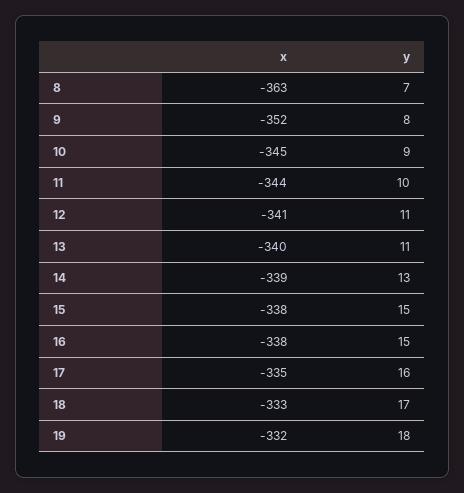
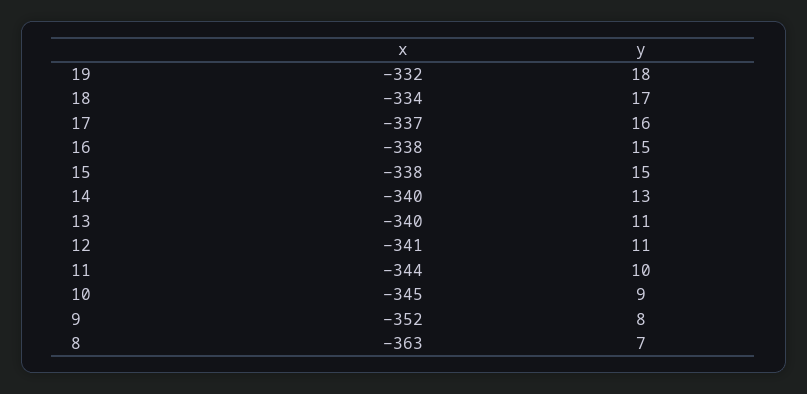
x, 14: -339 -> -340
x, 17: -335 -> -337
x, 18: -333 -> -334

